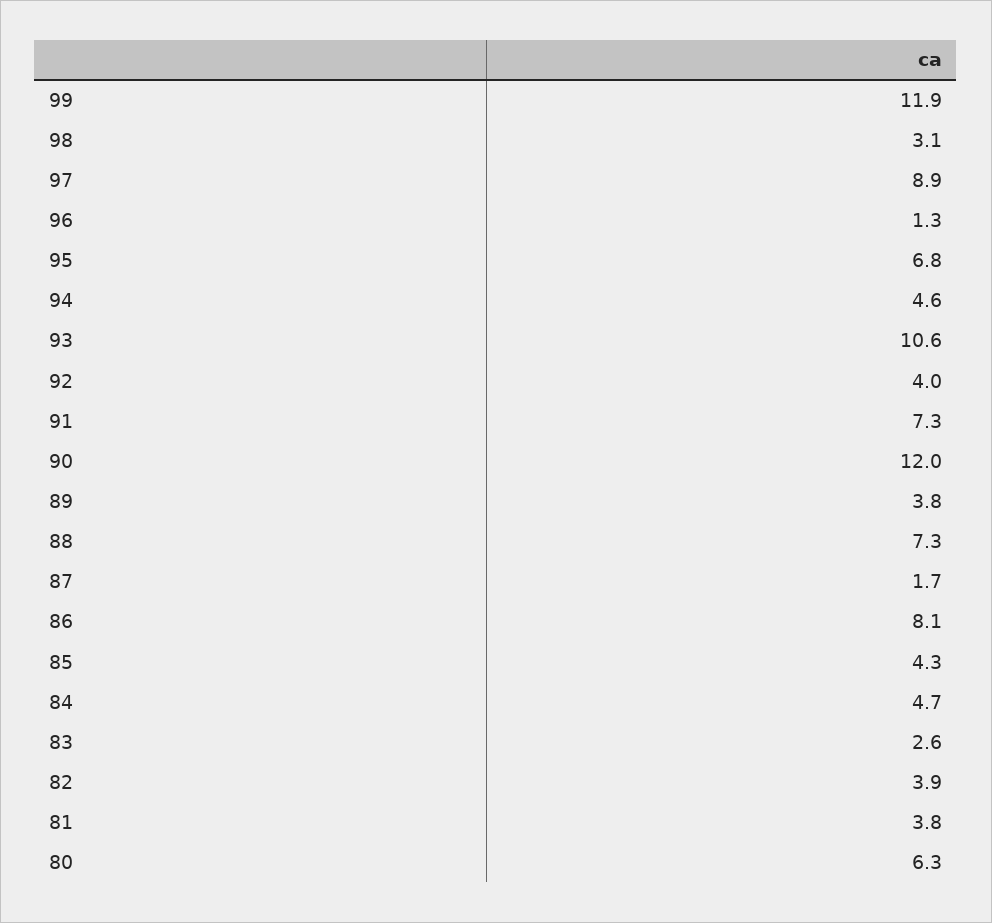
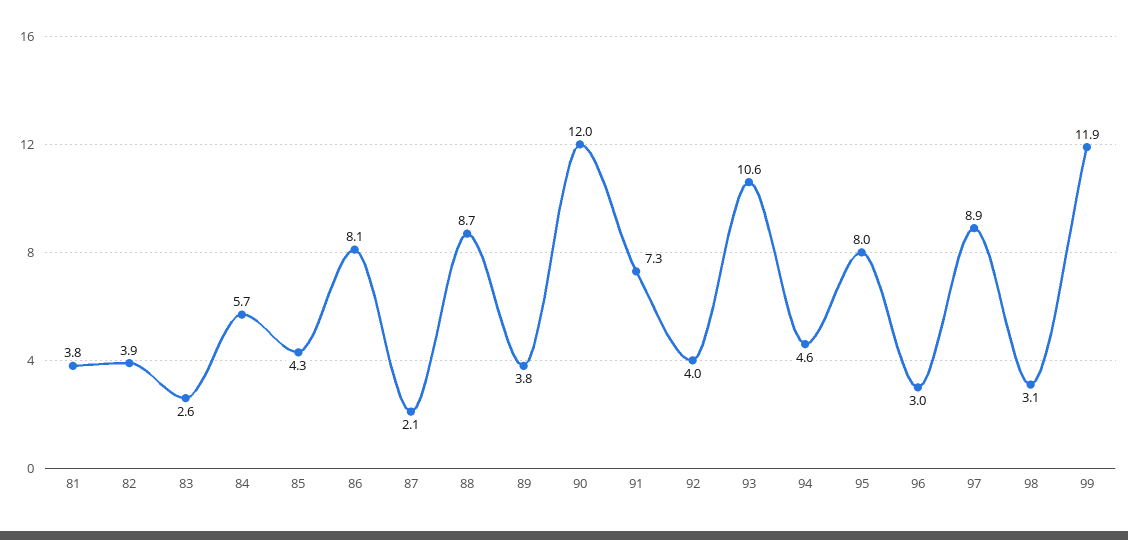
96: 1.3 -> 3
95: 6.8 -> 8
88: 7.3 -> 8.7
87: 1.7 -> 2.1
84: 4.7 -> 5.7
80: 6.3 -> none

